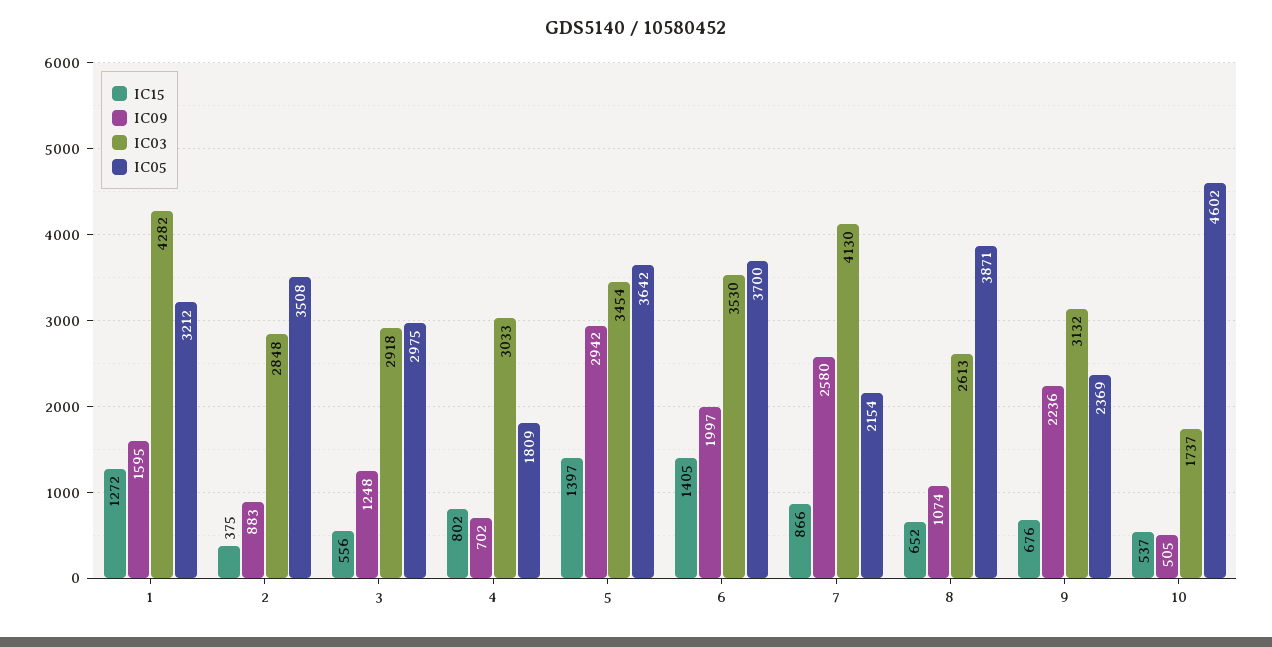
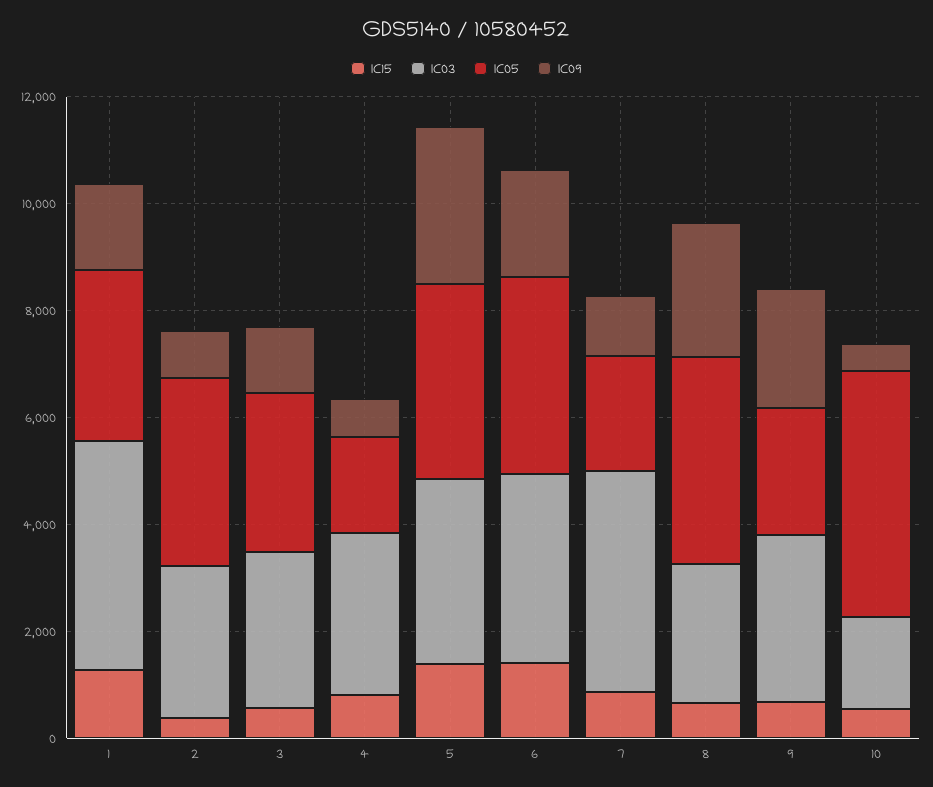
IC09, 7: 2580 -> 1000
IC09, 8: 1074 -> 2500

